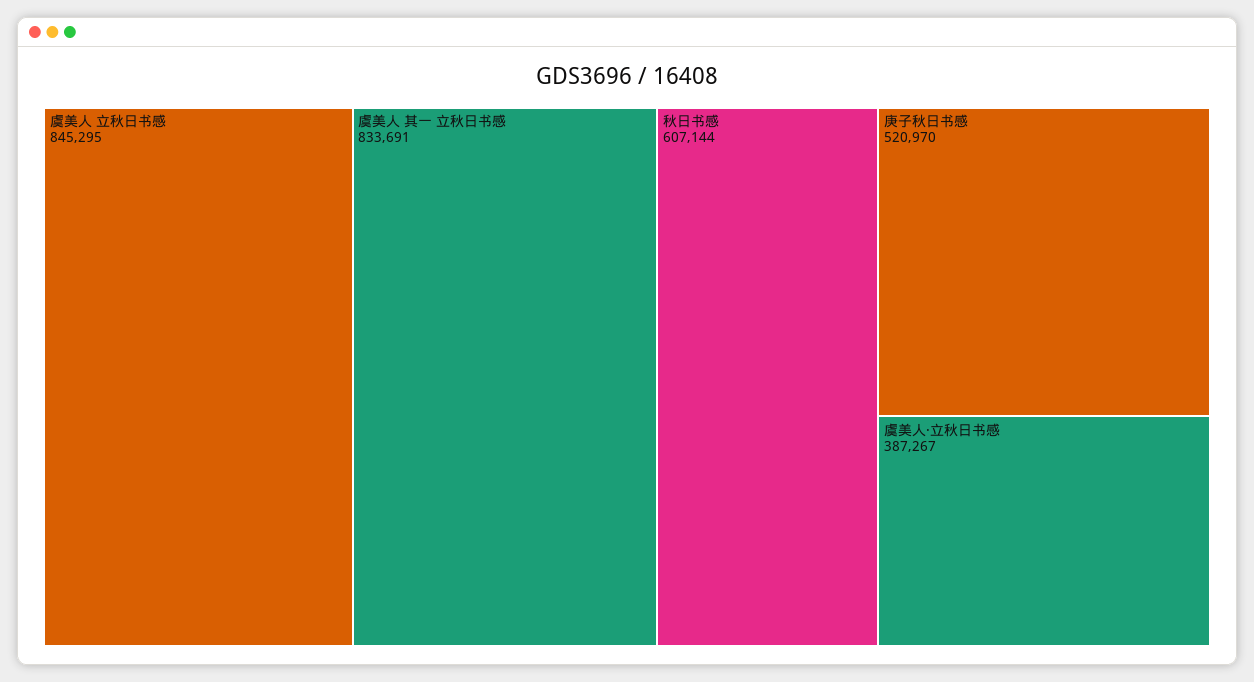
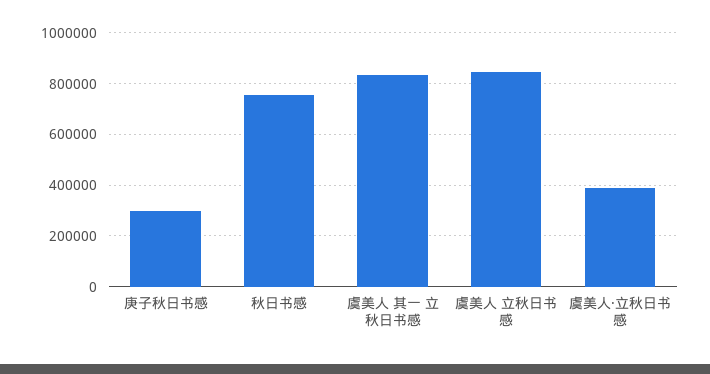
秋日书感: 607144 -> 750000
庚子秋日书感: 520970 -> 300000

